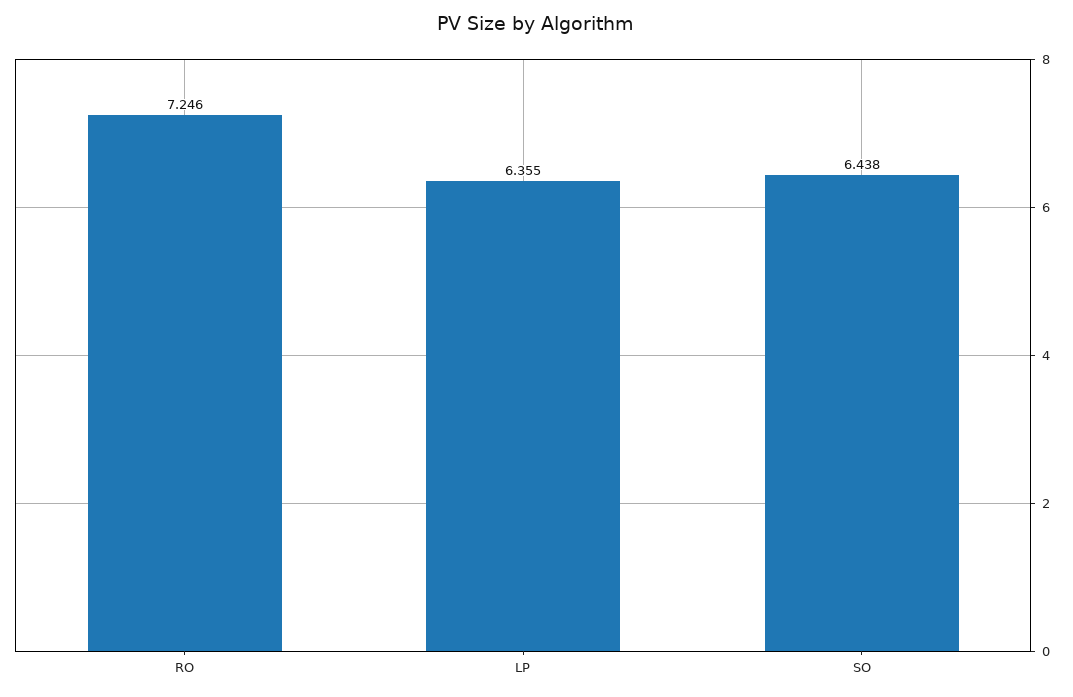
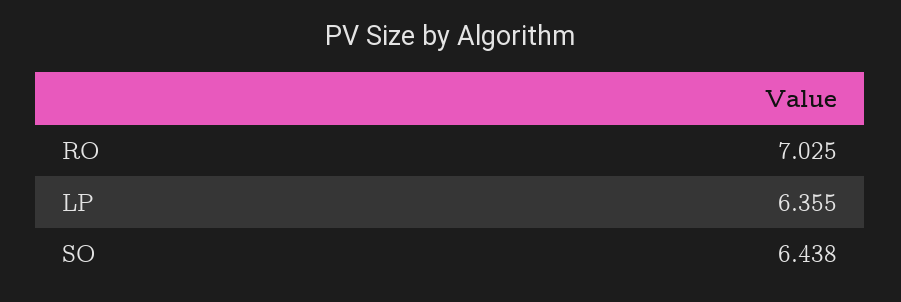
RO: 7.246 -> 7.025

